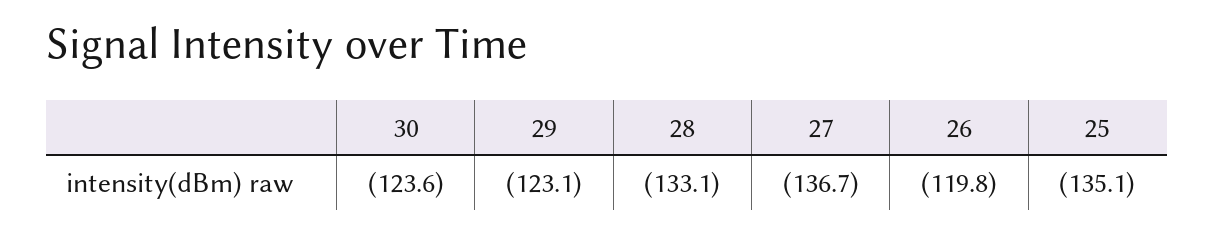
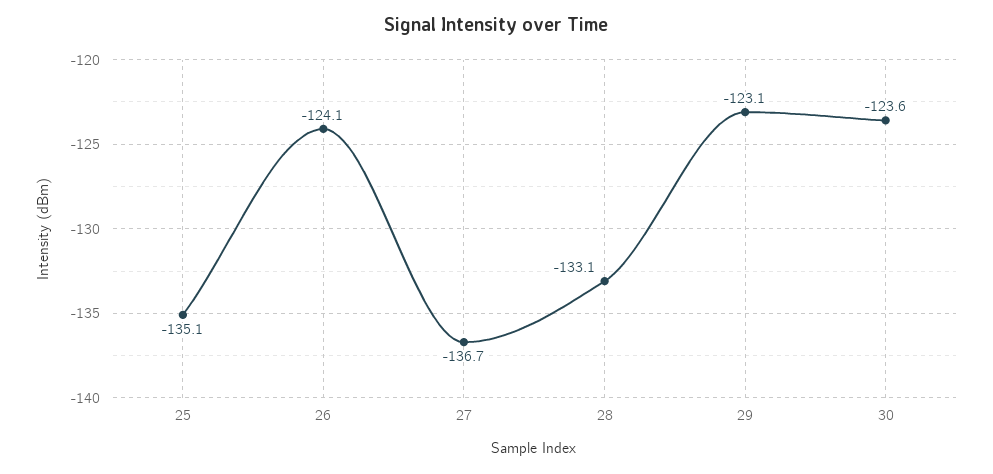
26: -119.8 -> -124.1

